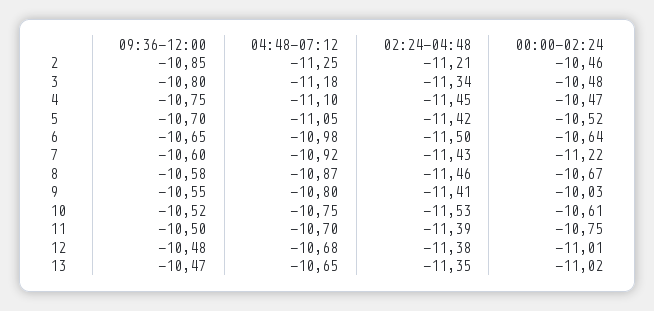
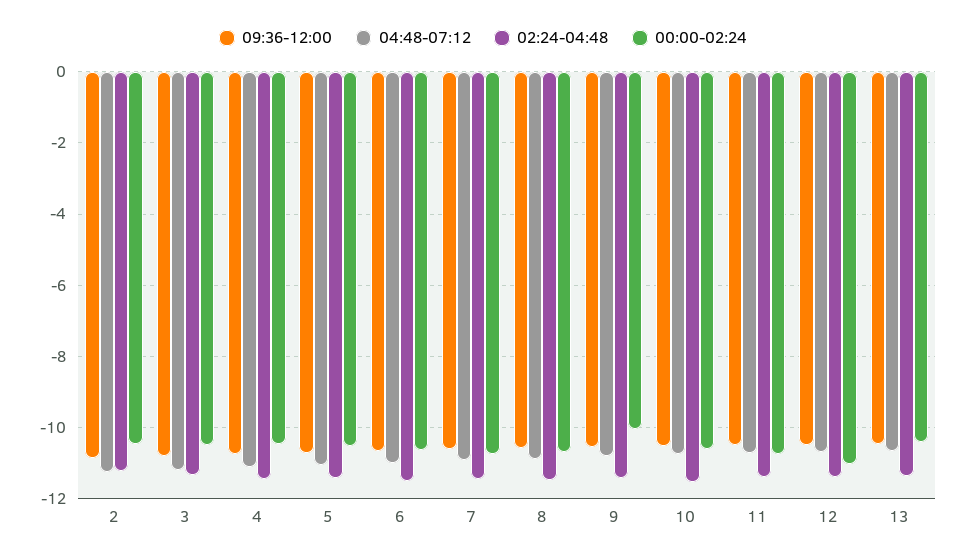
00:00-02:24, 7: -11.22 -> -10.8
00:00-02:24, 13: -11.02 -> -10.4

